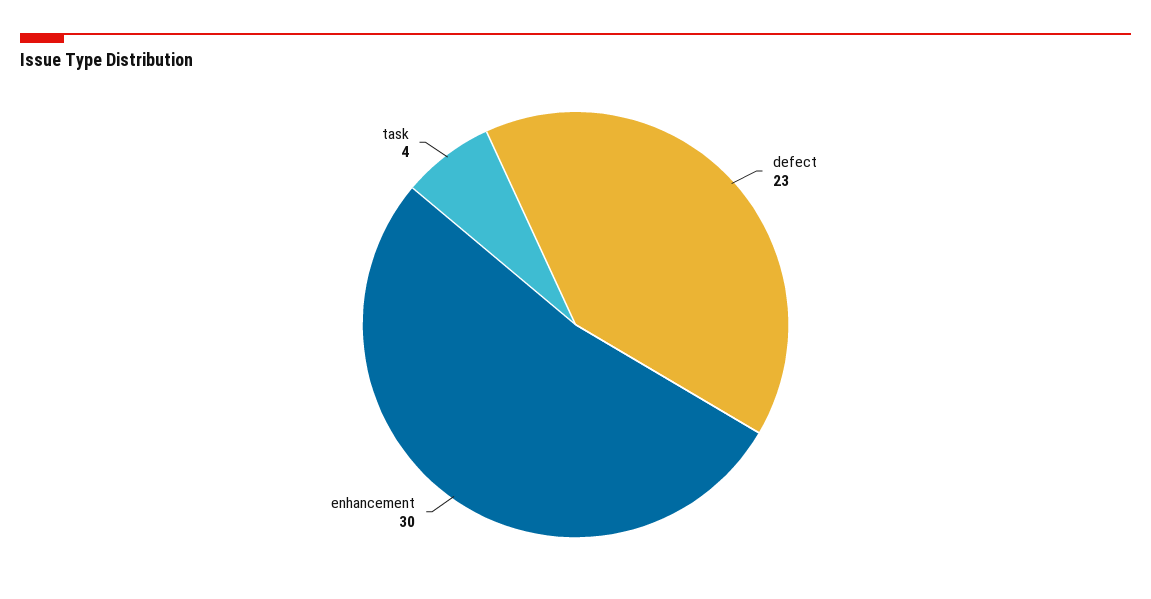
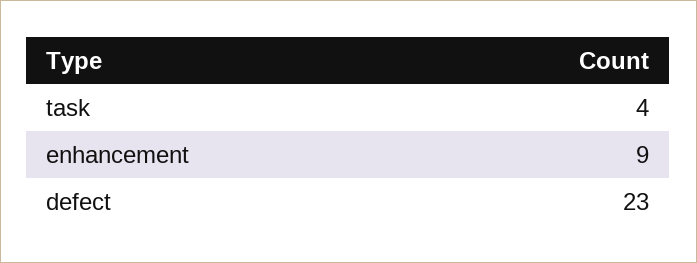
enhancement: 30 -> 9

